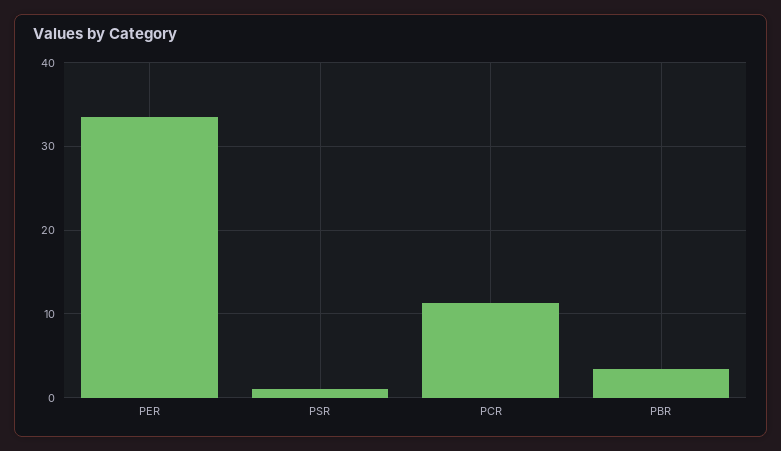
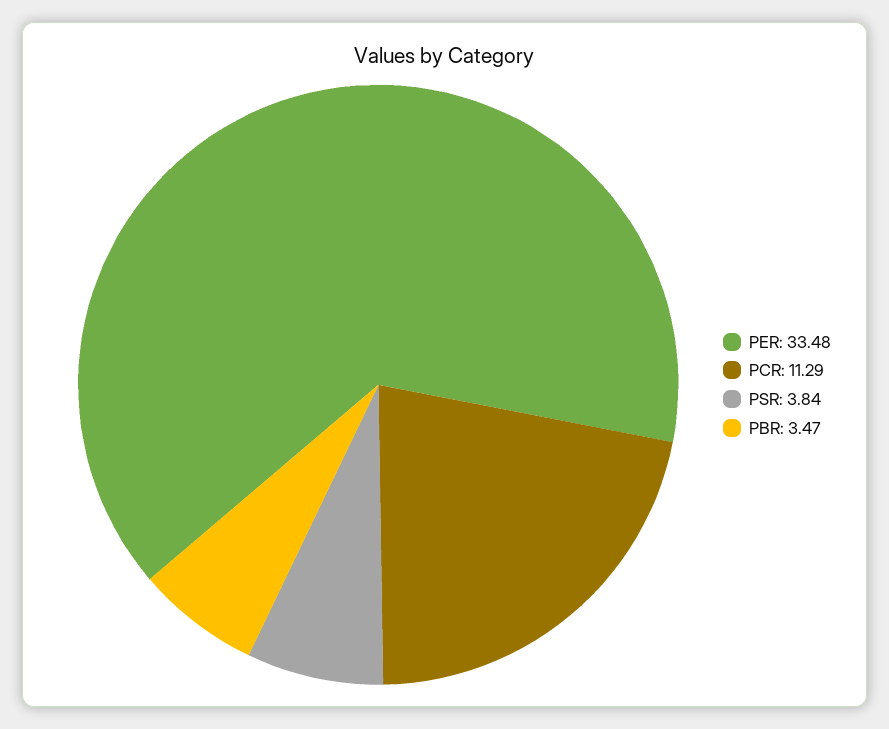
PSR: 1 -> 3.84

